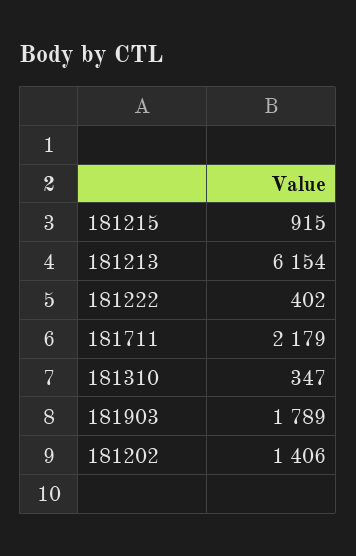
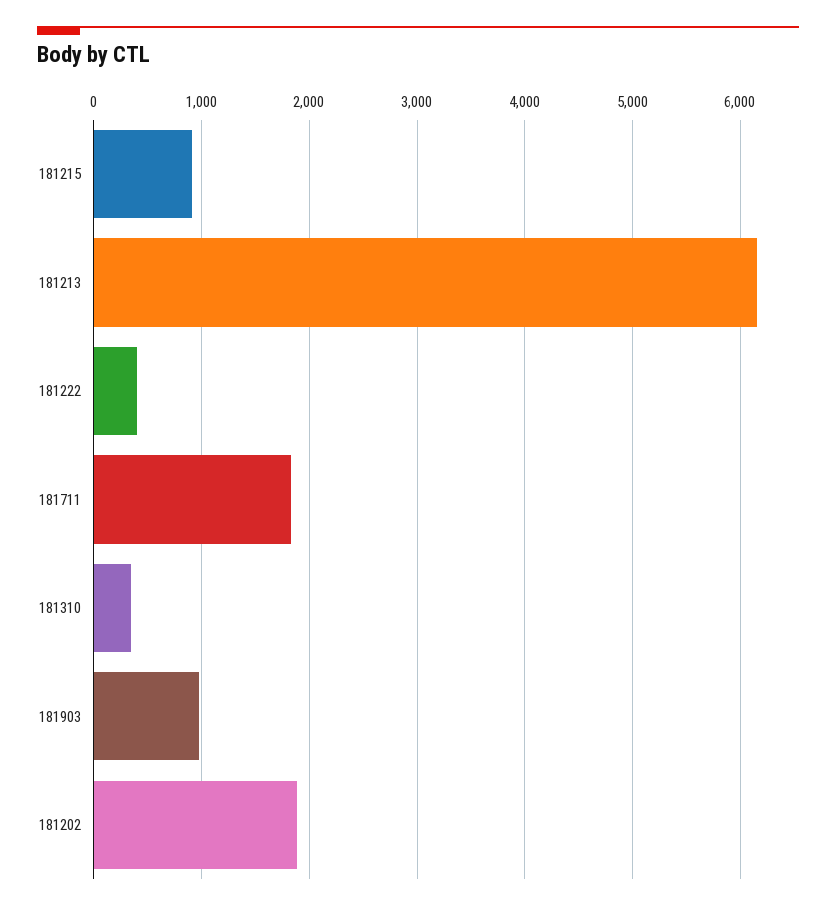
181711: 2179 -> 1800
181903: 1789 -> 1000
181202: 1406 -> 1900

